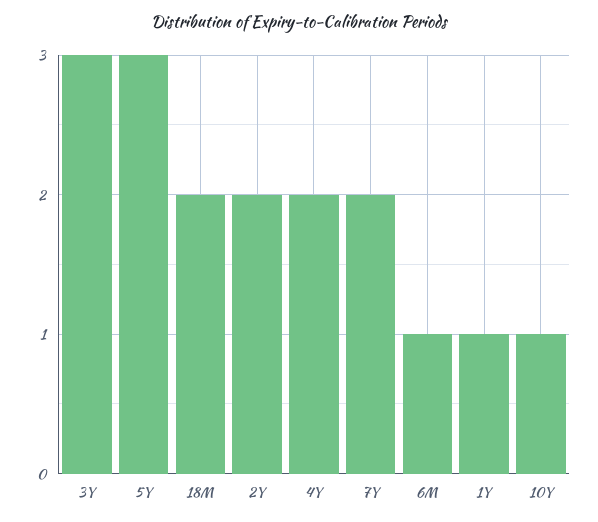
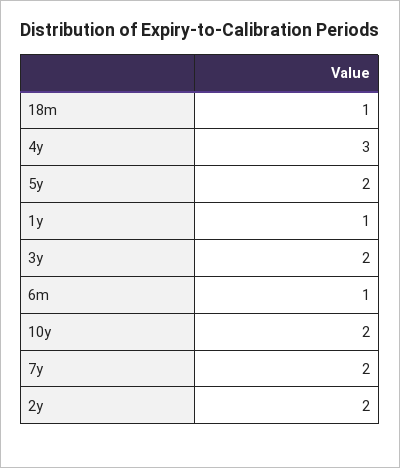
3Y: 3 -> 2
5Y: 3 -> 2
18M: 2 -> 1
4Y: 2 -> 3
10Y: 1 -> 2

